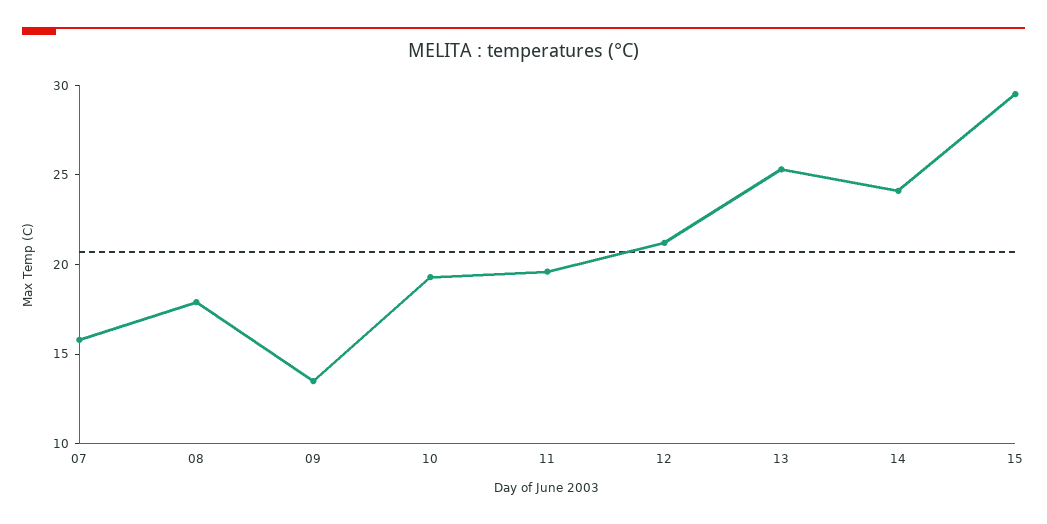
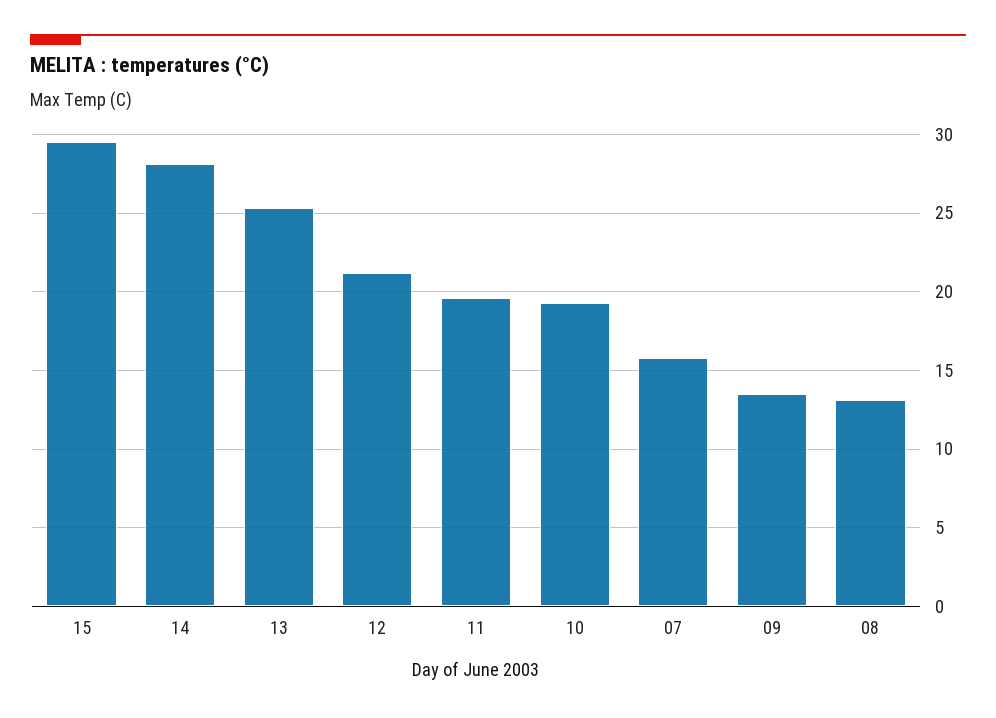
08: 18 -> 13
14: 24 -> 28

